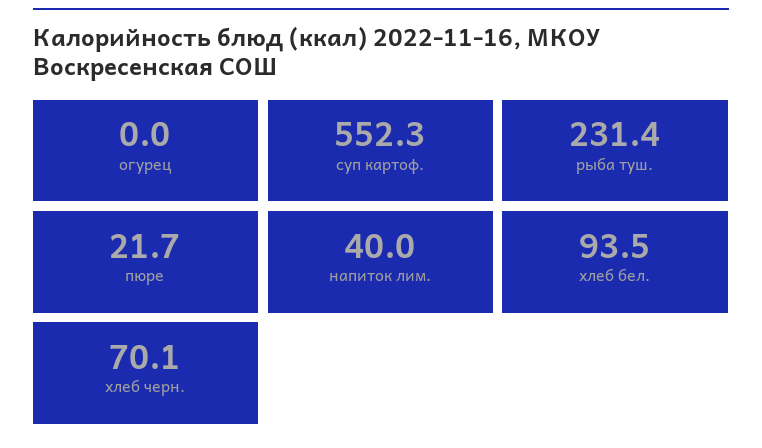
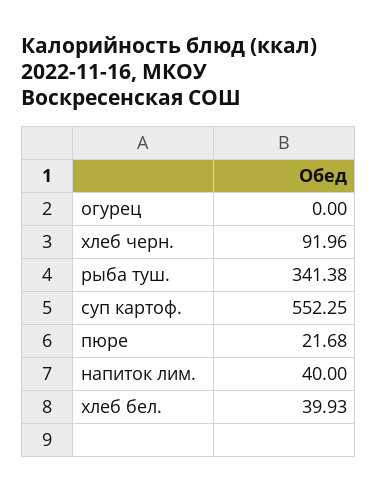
рыба туш.: 231.4 -> 341.38
хлеб бел.: 93.5 -> 39.93
хлеб черн.: 70.1 -> 91.96

